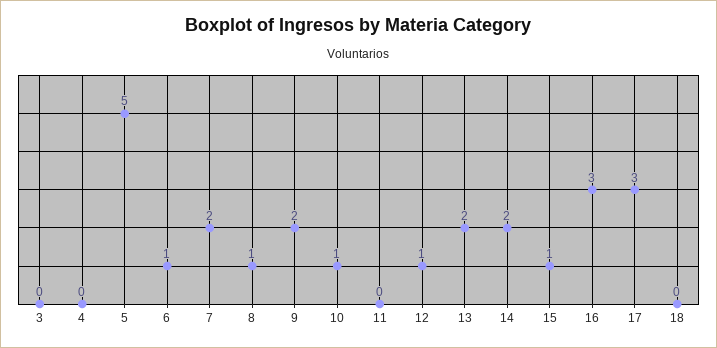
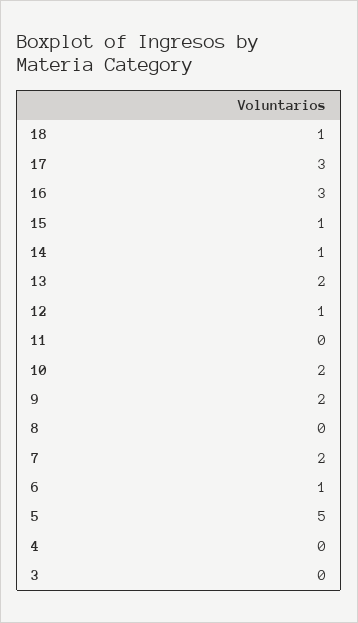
8: 1 -> 0
10: 1 -> 2
14: 2 -> 1
18: 0 -> 1

